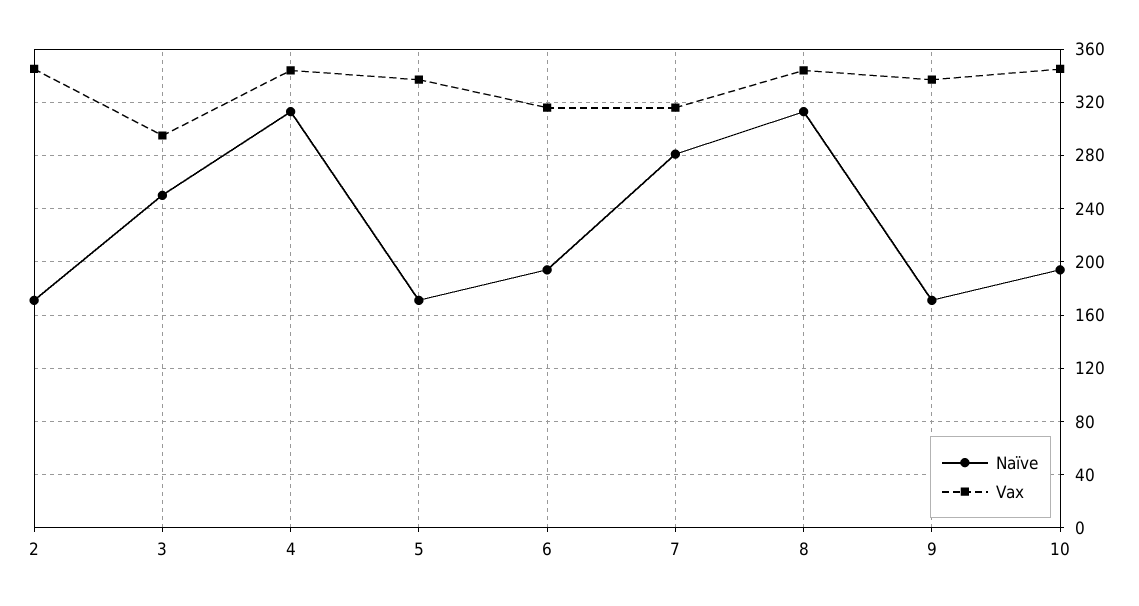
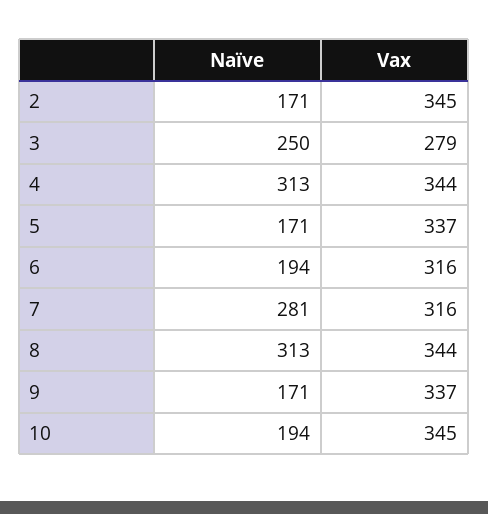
Vax, 3: 295 -> 279

